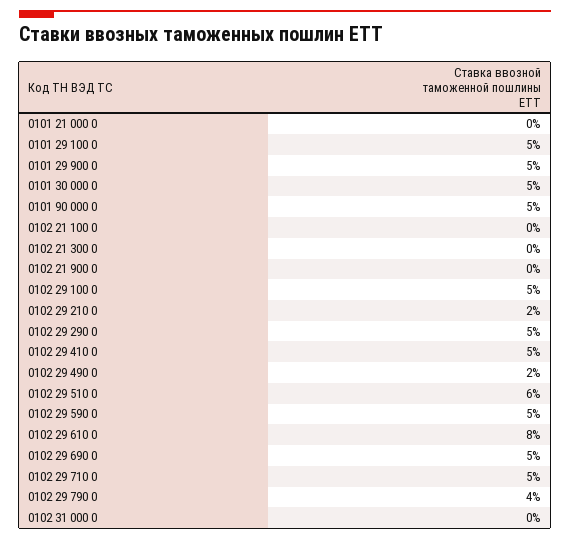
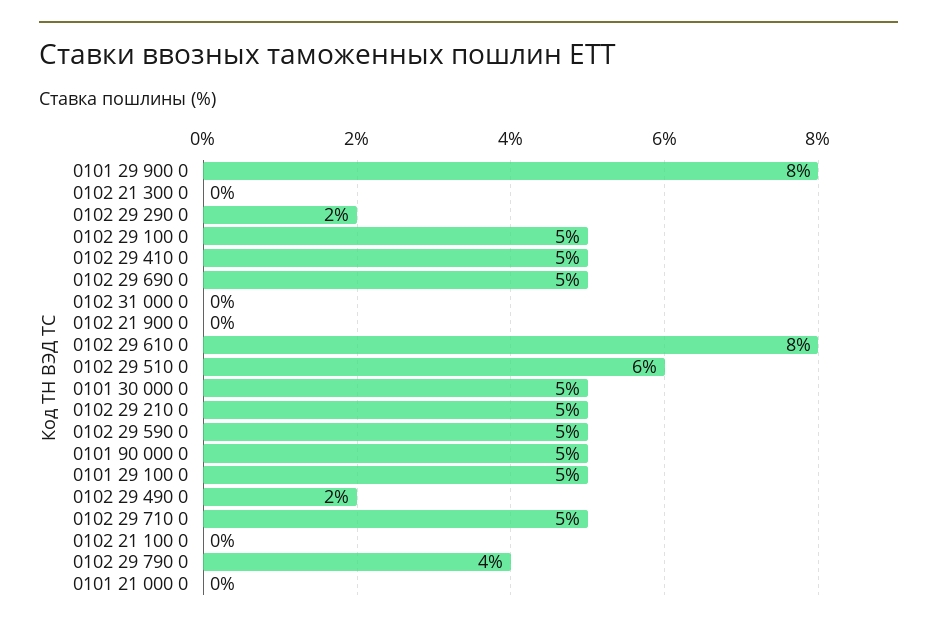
0101 29 900 0: 5 -> 8
0102 29 210 0: 2 -> 5
0102 29 290 0: 5 -> 2

